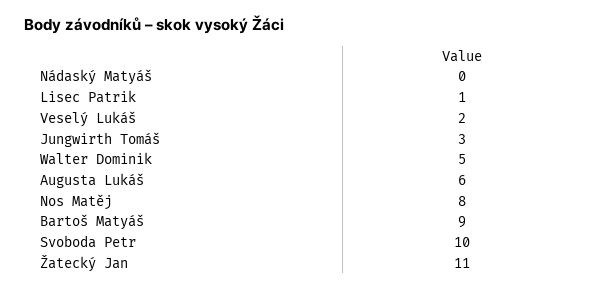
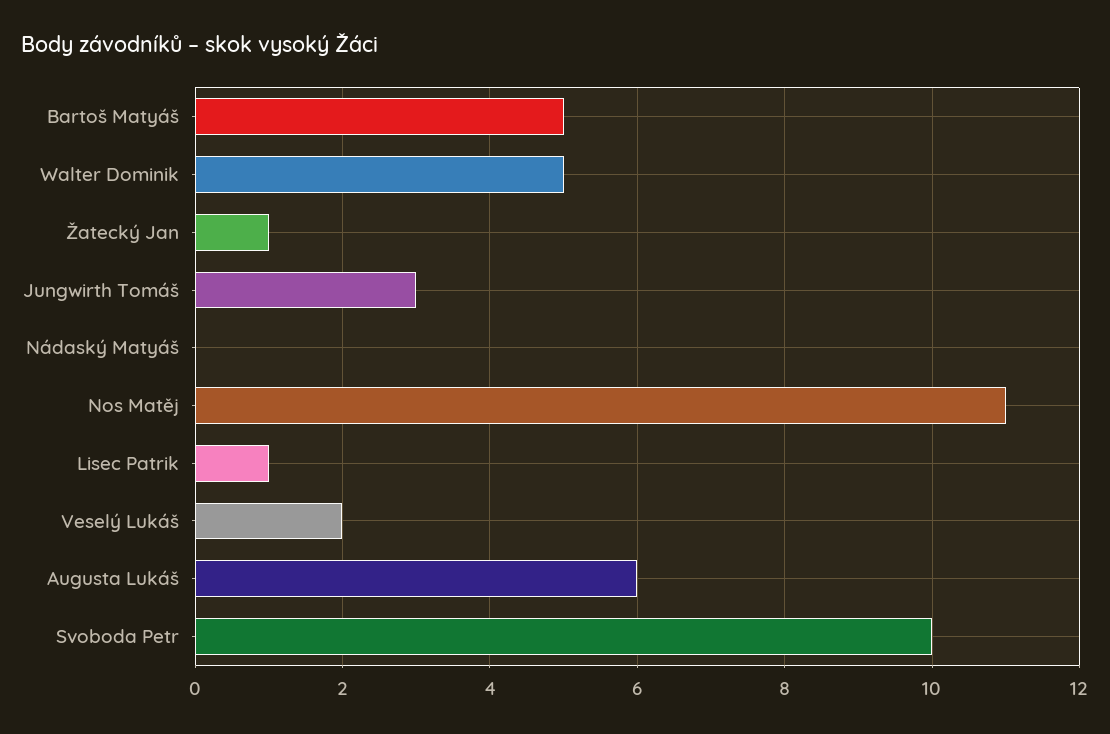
Nos Matěj: 8 -> 11
Bartoš Matyáš: 9 -> 5
Žatecký Jan: 11 -> 1

